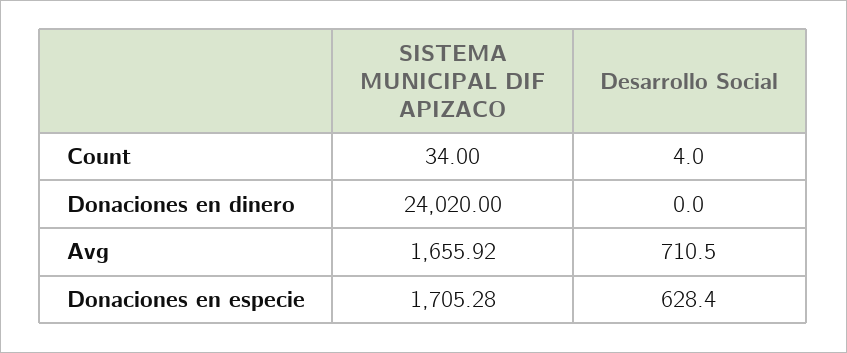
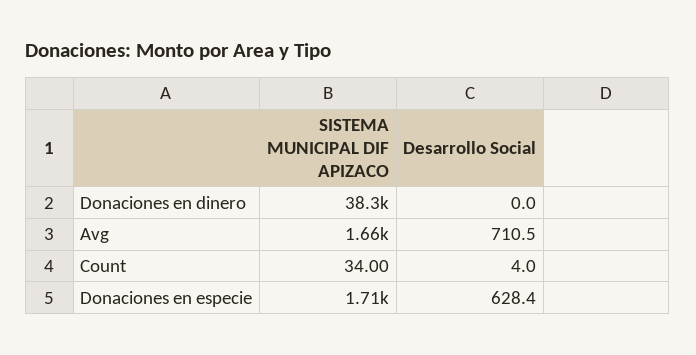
SISTEMA MUNICIPAL DIF APIZACO, Donaciones en dinero: 24020 -> 38300

